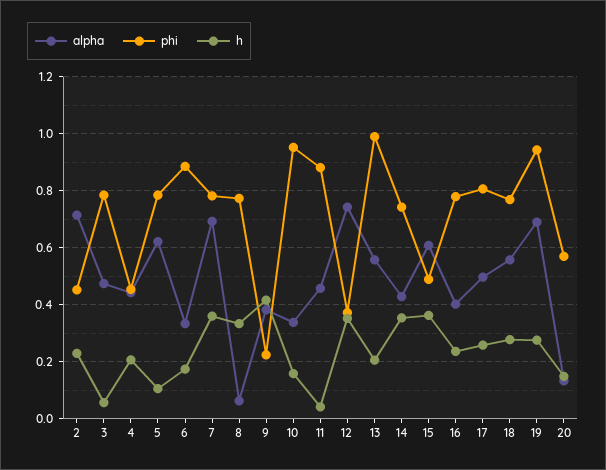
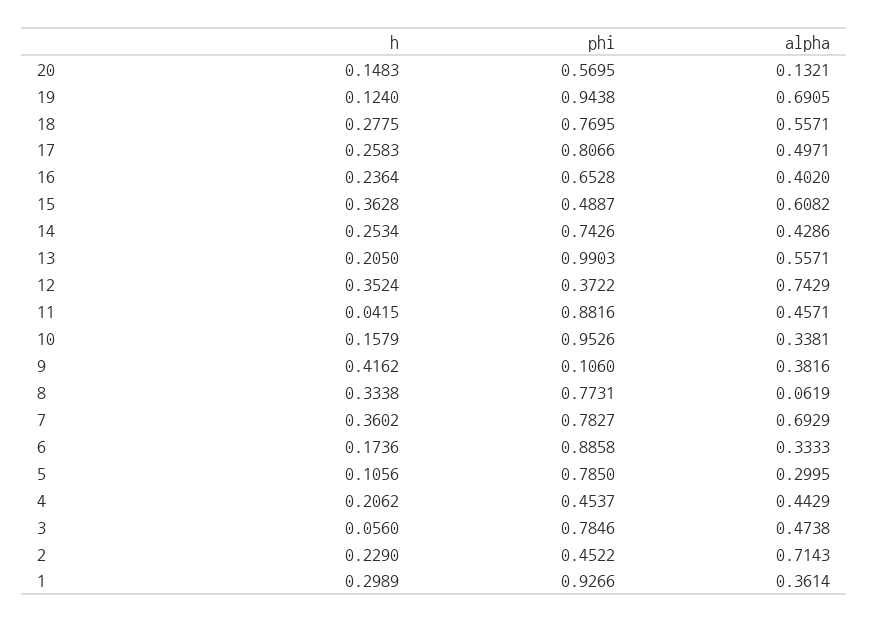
alpha, 5: 0.625 -> 0.2995
phi, 9: 0.225 -> 0.106
h, 14: 0.35 -> 0.2534
phi, 16: 0.775 -> 0.6528
h, 19: 0.275 -> 0.124
h, 1: none -> 0.2989
phi, 1: none -> 0.9266
alpha, 1: none -> 0.3614

